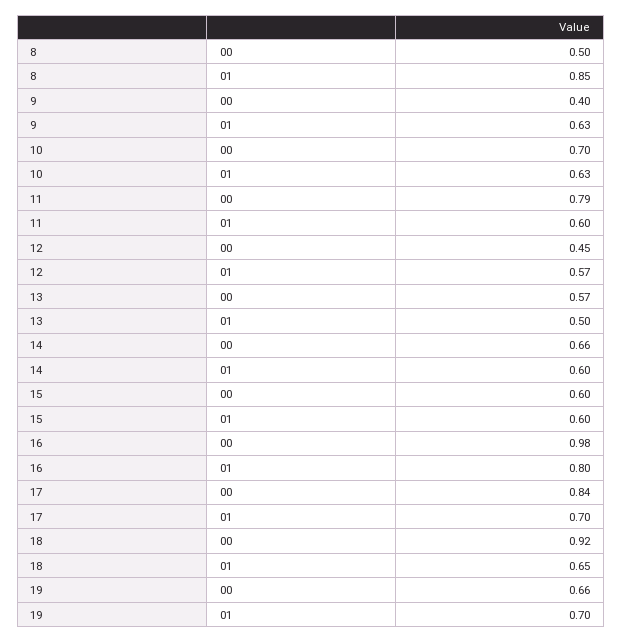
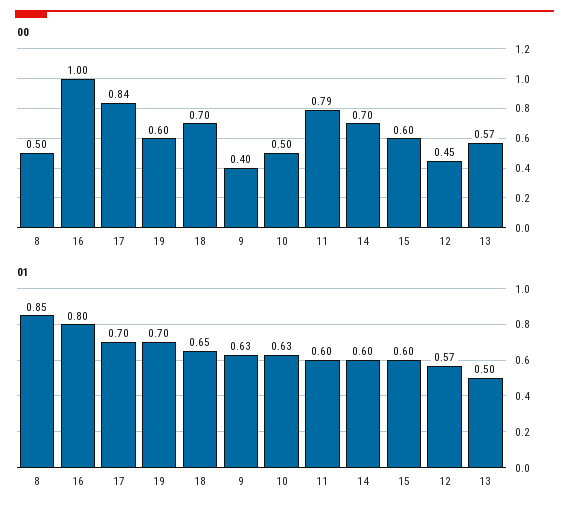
00, 10: 0.7 -> 0.5
00, 14: 0.66 -> 0.7
00, 16: 0.98 -> 1
00, 18: 0.92 -> 0.7
00, 19: 0.66 -> 0.6

